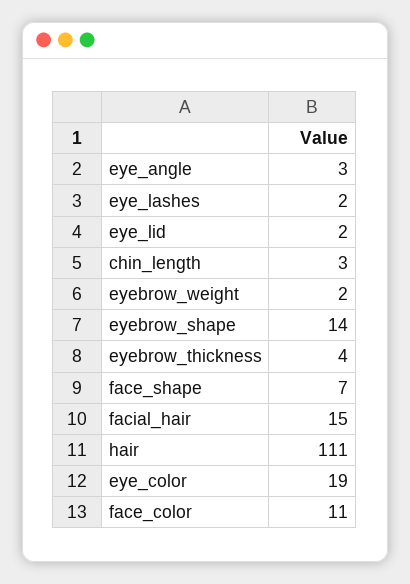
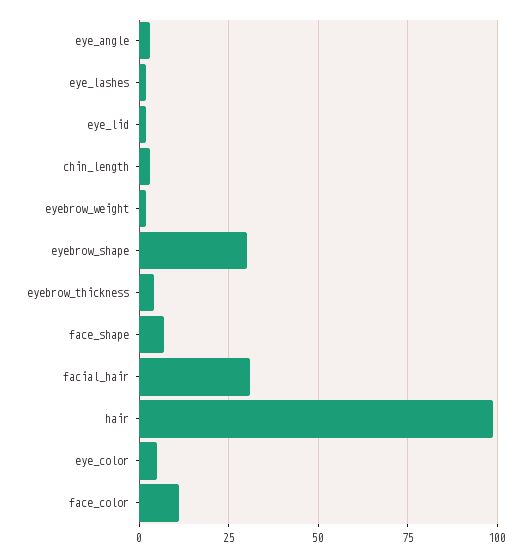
eyebrow_shape: 14 -> 30
facial_hair: 15 -> 30
hair: 111 -> 100
eye_color: 19 -> 5

